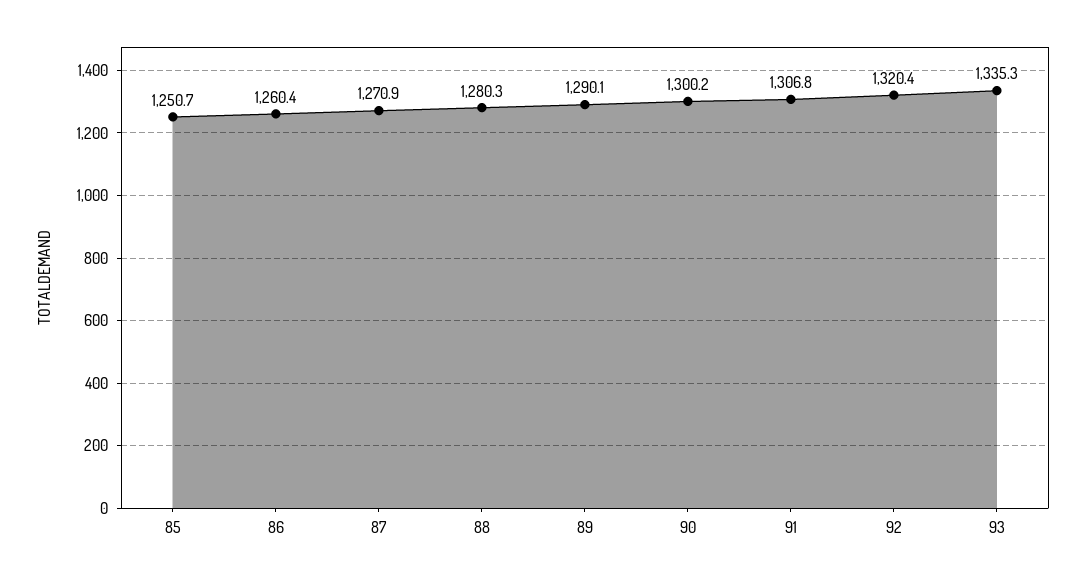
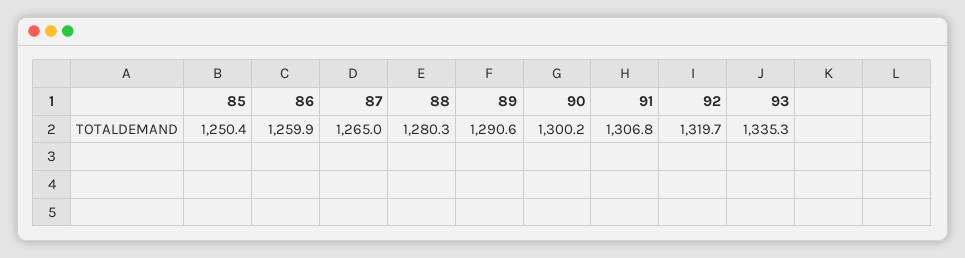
85: 1250.7 -> 1250.4
86: 1260.4 -> 1259.9
87: 1270.9 -> 1265
89: 1290.1 -> 1290.6
92: 1320.4 -> 1319.7

